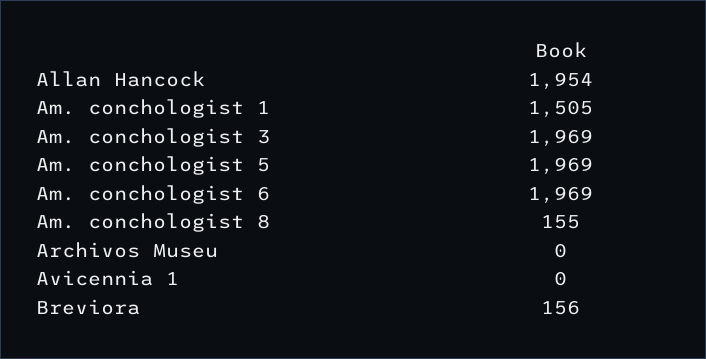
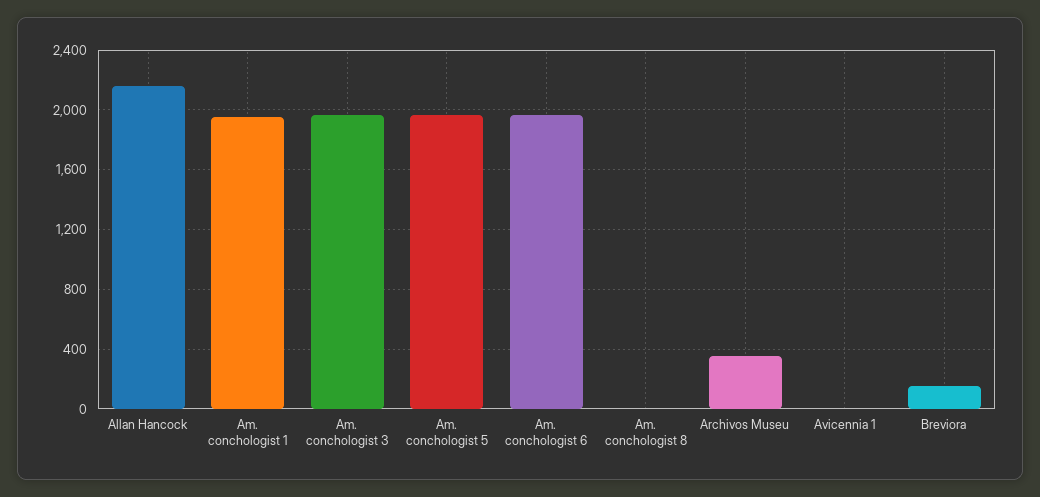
Allan Hancock: 1954 -> 2150
Am. conchologist 1: 1505 -> 1950
Am. conchologist 8: 155 -> 0
Archivos Museu: 0 -> 350

